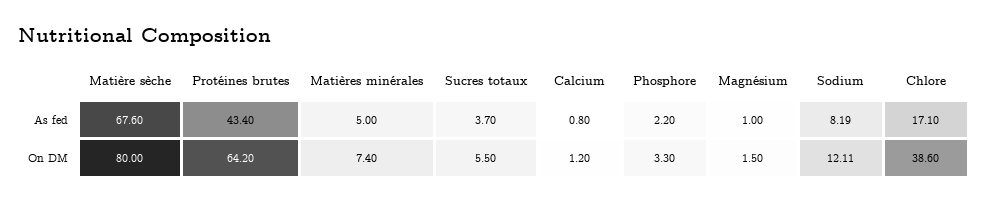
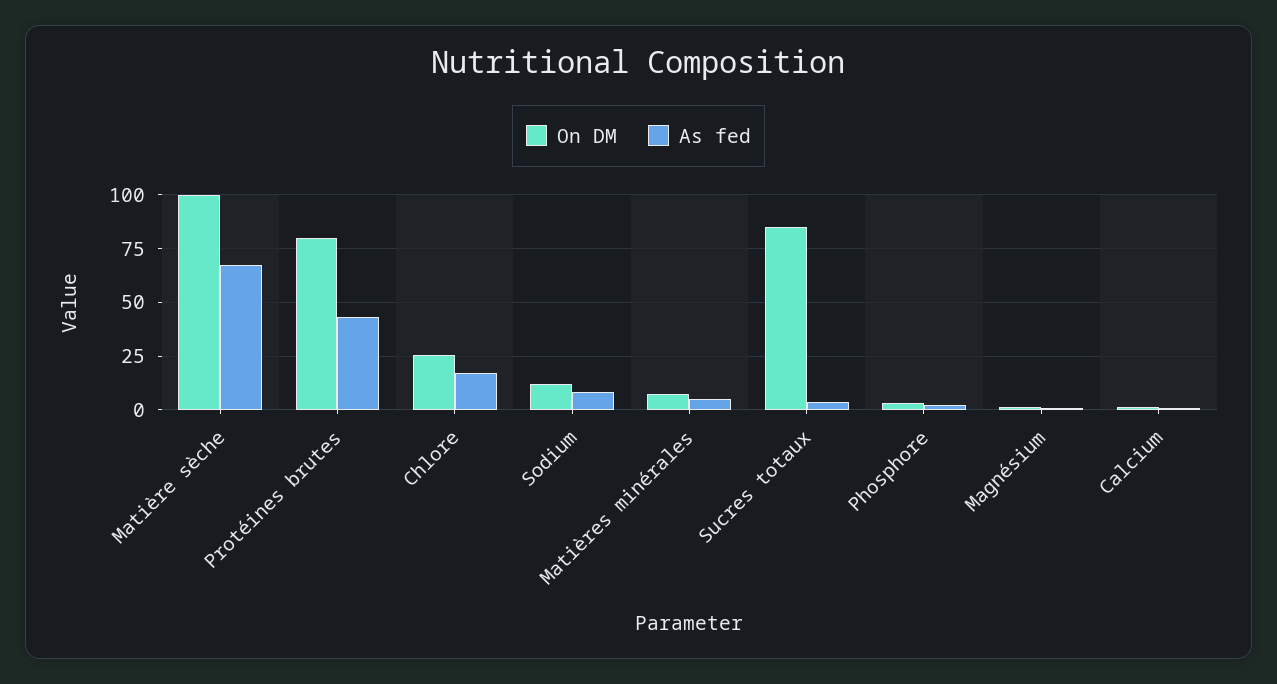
On DM, Matière sèche: 80 -> 100
On DM, Protéines brutes: 64.2 -> 80
On DM, Sucres totaux: 5.5 -> 85
On DM, Chlore: 38.6 -> 25

